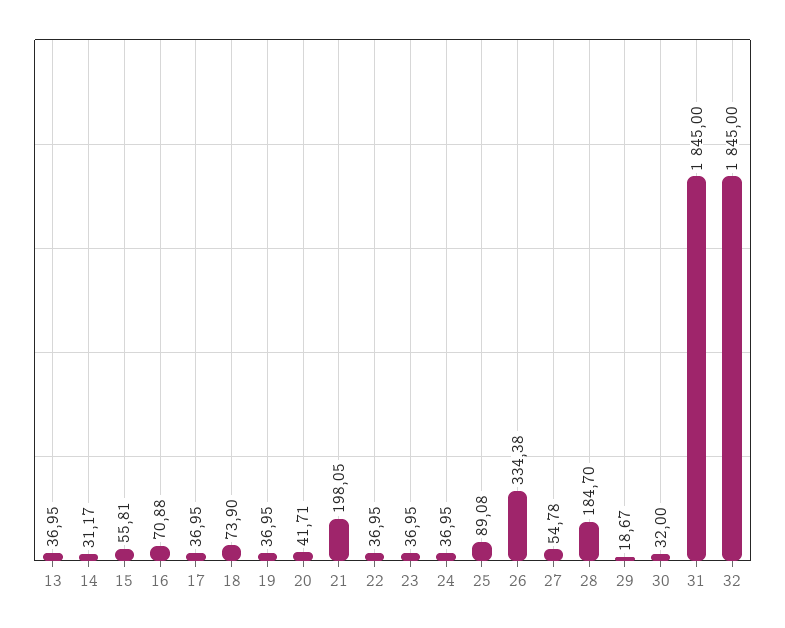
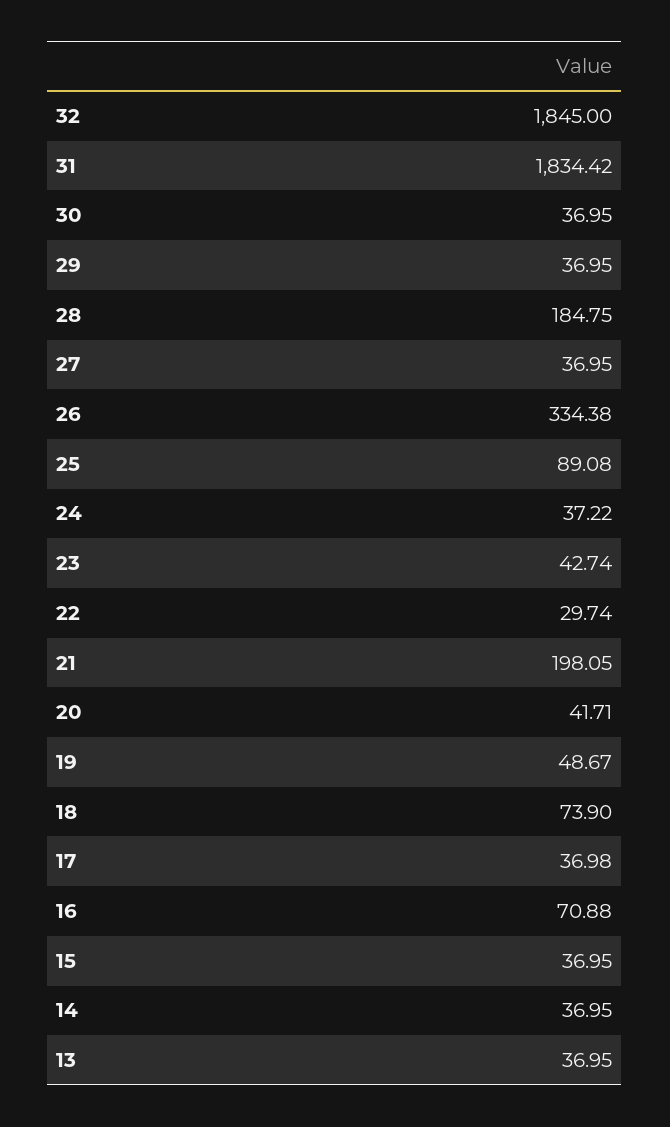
14: 31.17 -> 36.95
15: 55.81 -> 36.95
17: 36.95 -> 36.98
19: 36.95 -> 48.67
22: 36.95 -> 29.74
23: 36.95 -> 42.74
24: 36.95 -> 37.22
27: 54.78 -> 36.95
28: 184.7 -> 184.75
29: 18.67 -> 36.95
30: 32 -> 36.95
31: 1845 -> 1834.42

